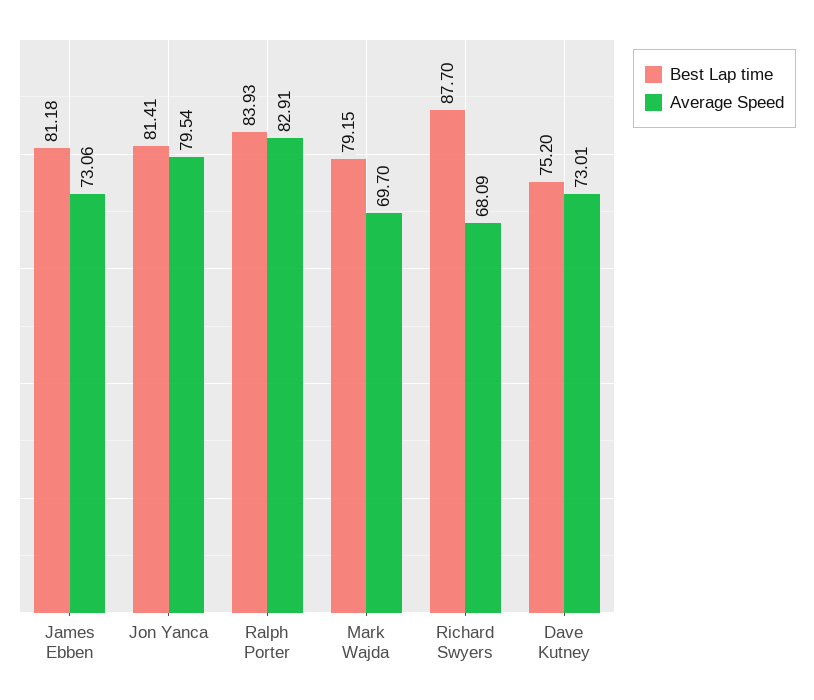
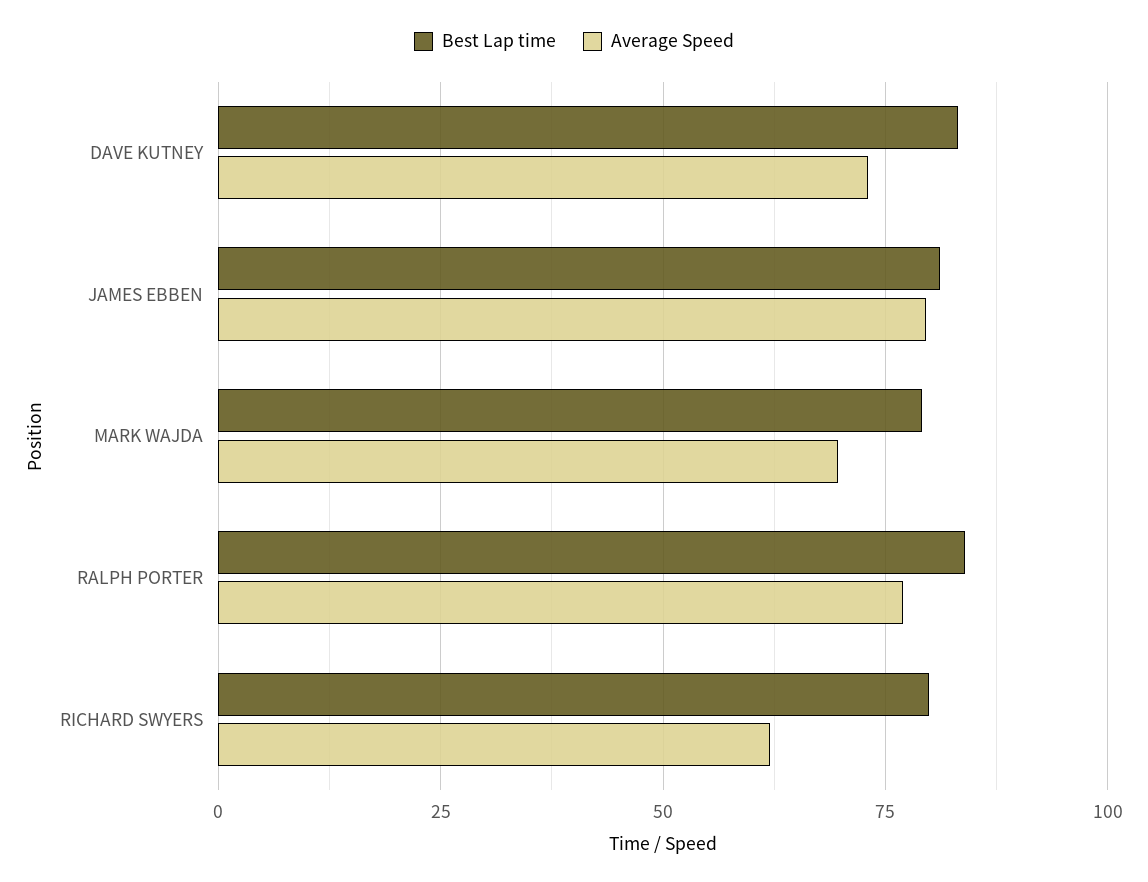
Average Speed, James Ebben: 73.06 -> 80
Best Lap time, Jon Yanca: 81.41 -> none
Average Speed, Jon Yanca: 79.54 -> none
Average Speed, Ralph Porter: 82.91 -> 77.5
Best Lap time, Richard Swyers: 87.7 -> 80
Average Speed, Richard Swyers: 68.09 -> 62.5
Best Lap time, Dave Kutney: 75.2 -> 82.5

